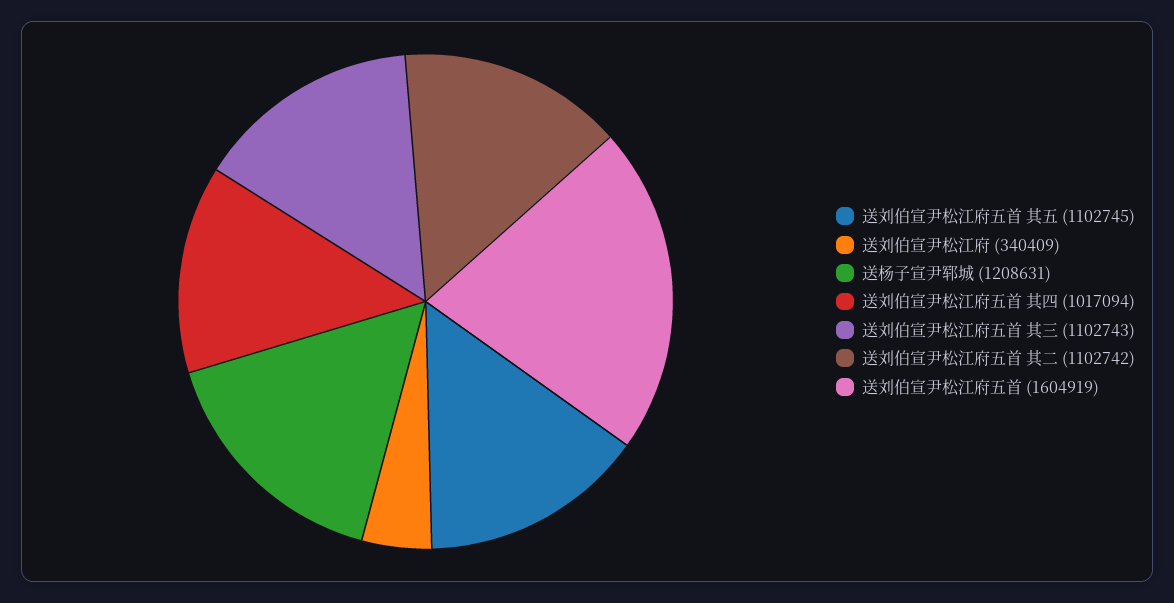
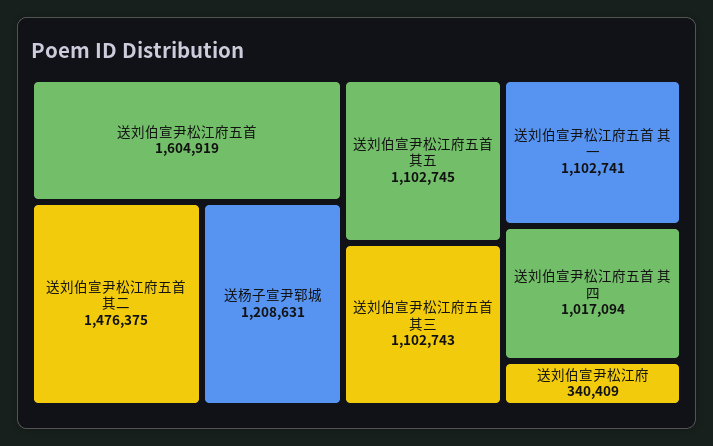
送刘伯宣尹松江府五首 其二: 1102742 -> 1476375
送刘伯宣尹松江府五首 其一: none -> 1102741

